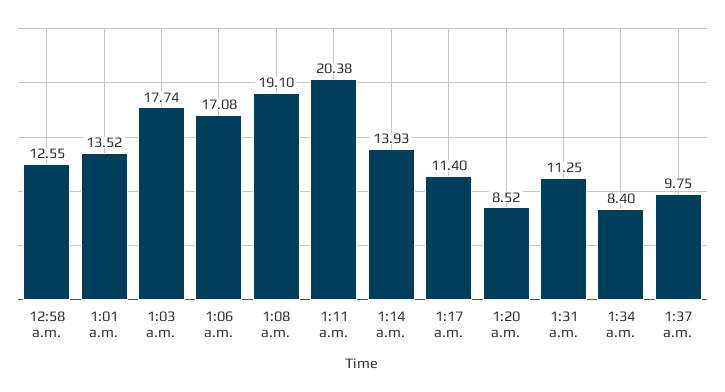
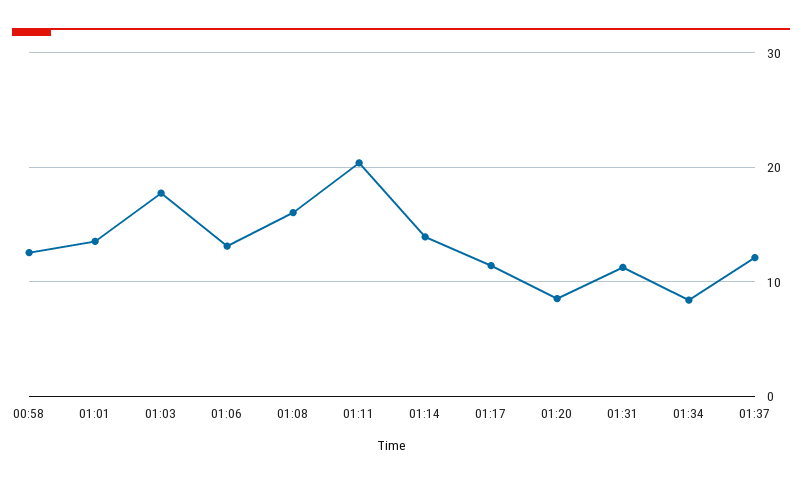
1:06 a.m.: 17.08 -> 13
1:08 a.m.: 19.1 -> 16
1:37 a.m.: 9.75 -> 12

